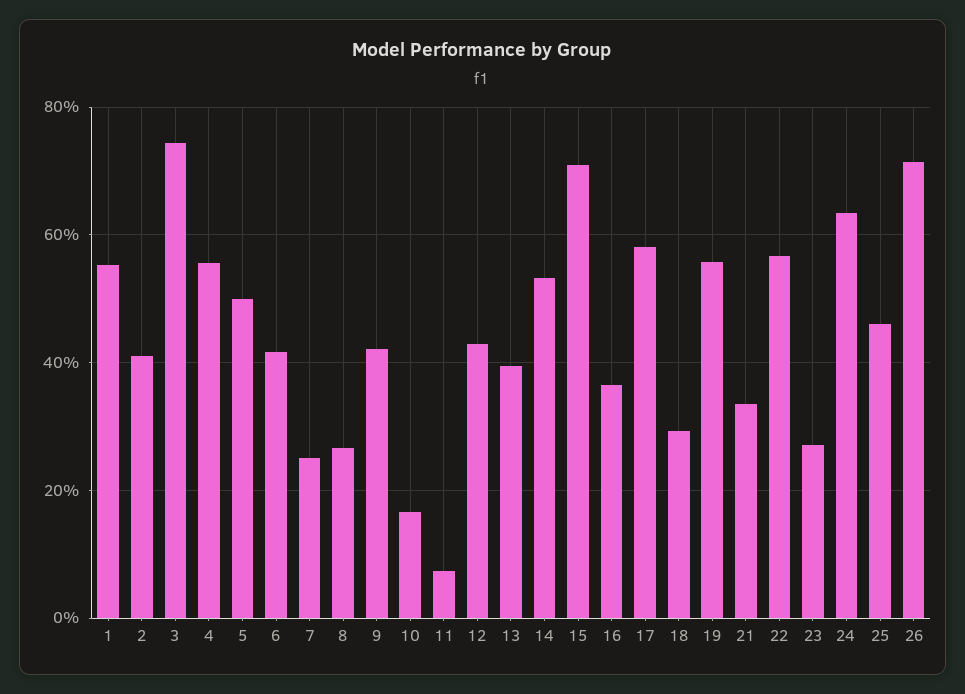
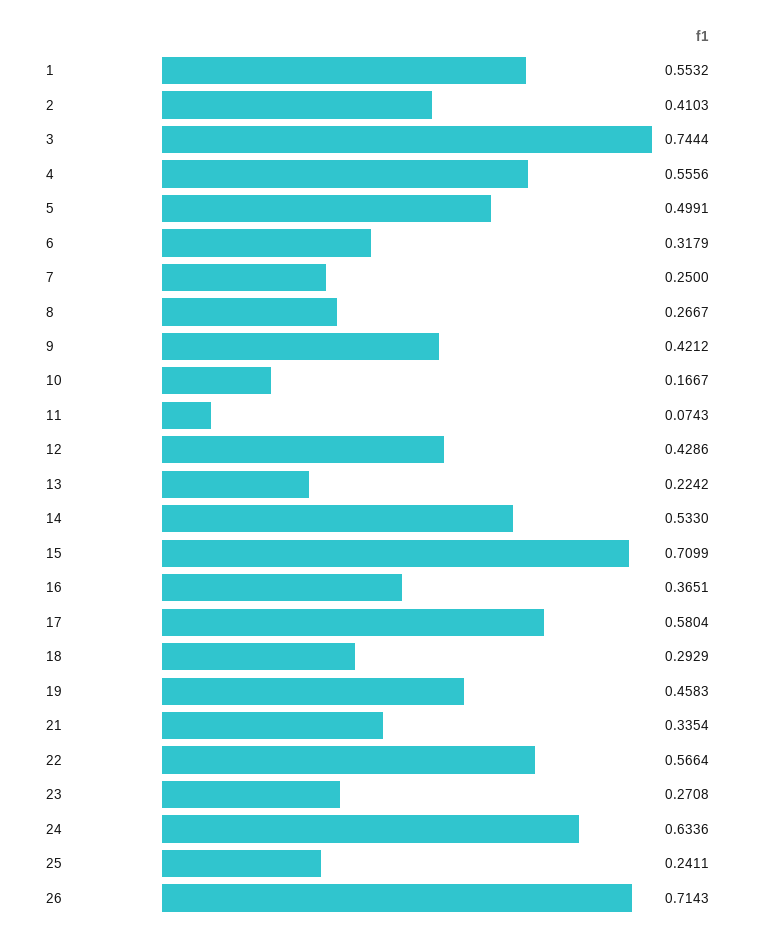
6: 0.42 -> 0.3179
13: 0.4 -> 0.2242
19: 0.56 -> 0.4583
25: 0.46 -> 0.2411

